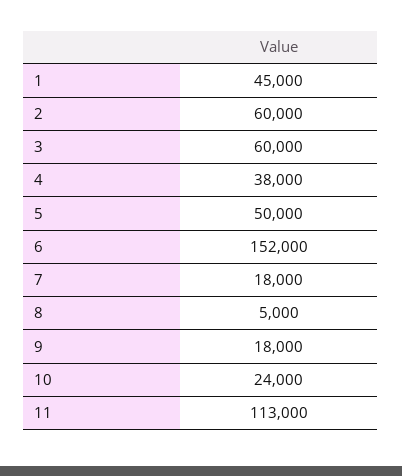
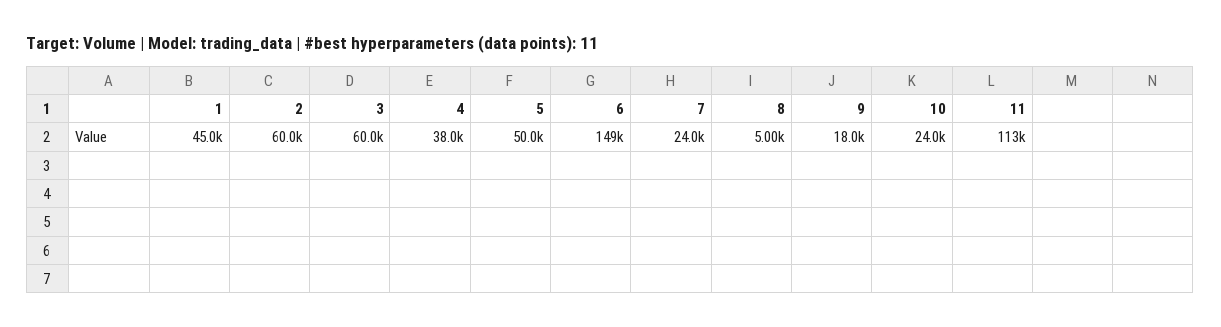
6: 152000 -> 149000
7: 18000 -> 24000

